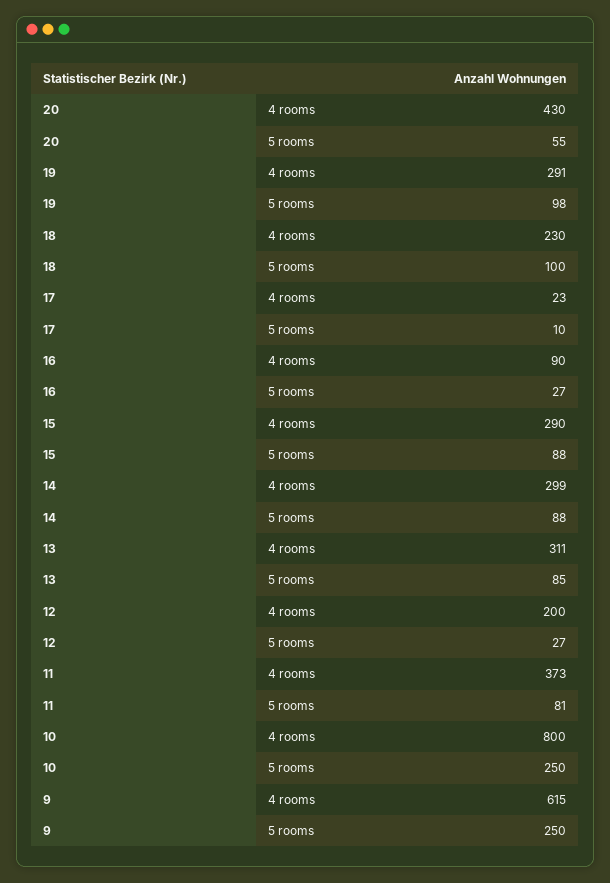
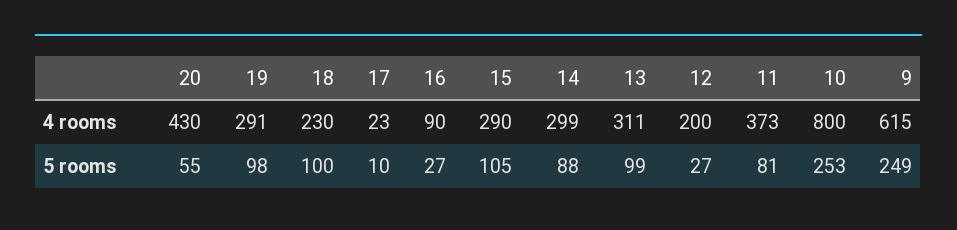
15, 5 rooms: 88 -> 105
13, 5 rooms: 85 -> 99
10, 5 rooms: 250 -> 253
9, 5 rooms: 250 -> 249

